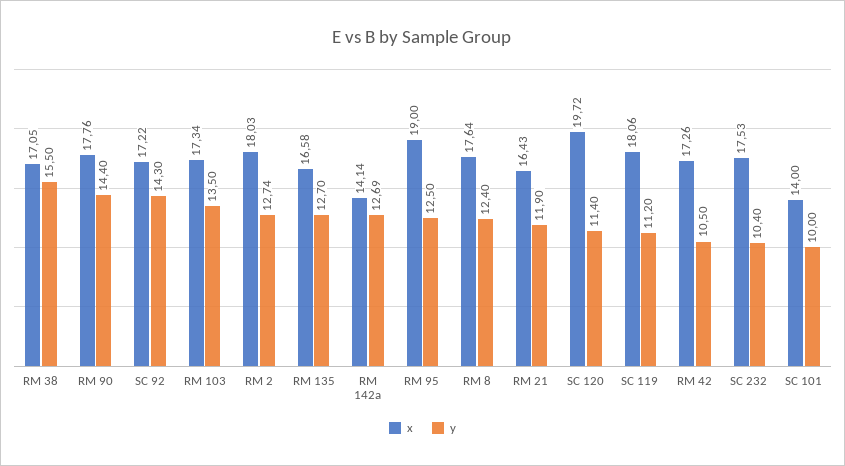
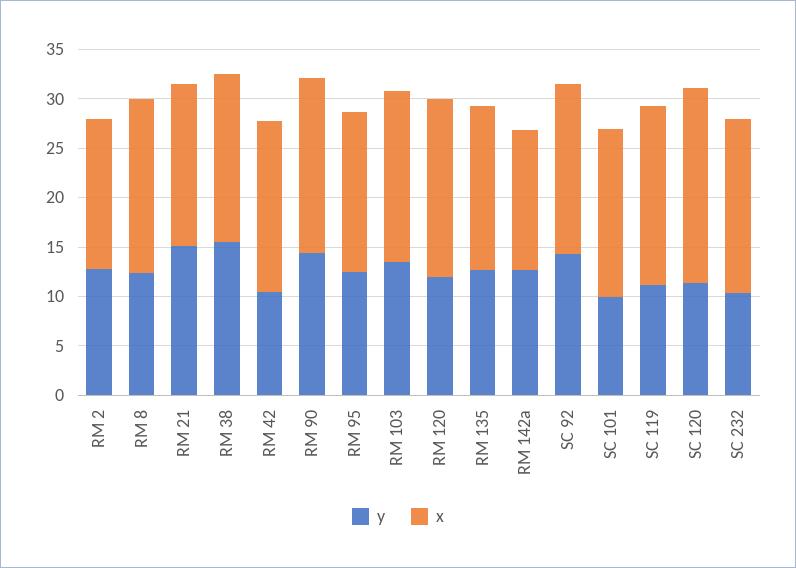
x, RM 2: 18.03 -> 15
x, RM 95: 19 -> 16
y, RM 21: 11.9 -> 15
x, SC 101: 14 -> 17
y, RM 120: none -> 12
x, RM 120: none -> 18

